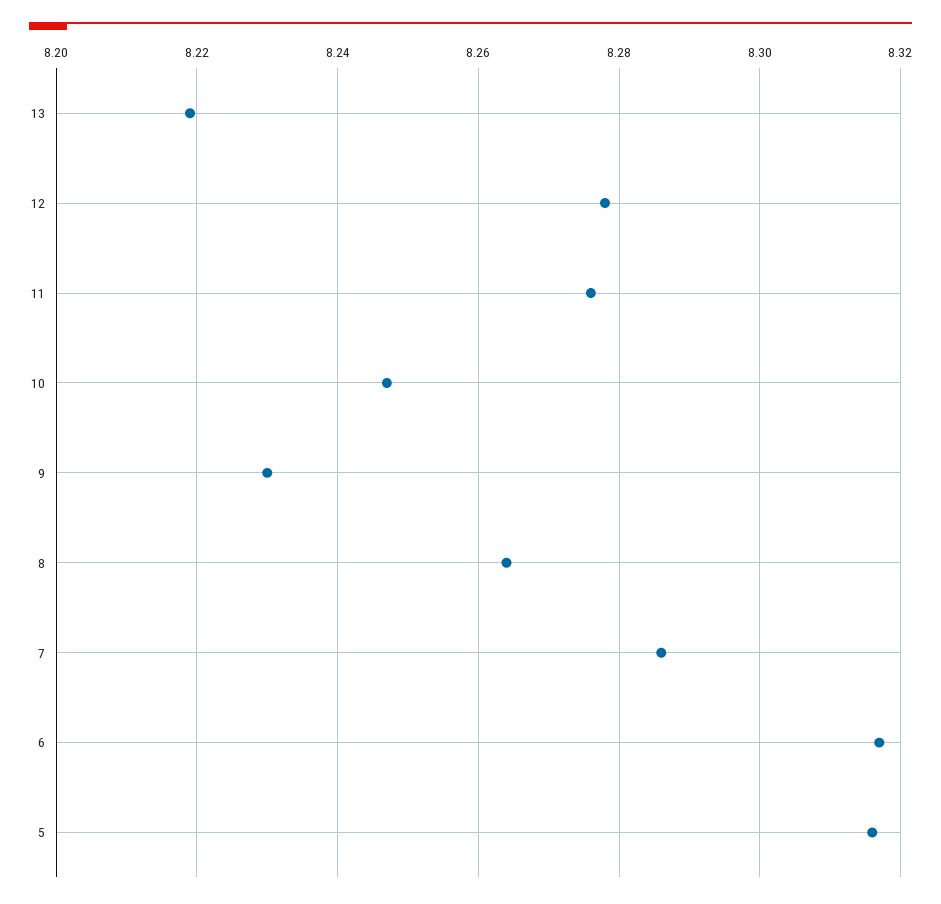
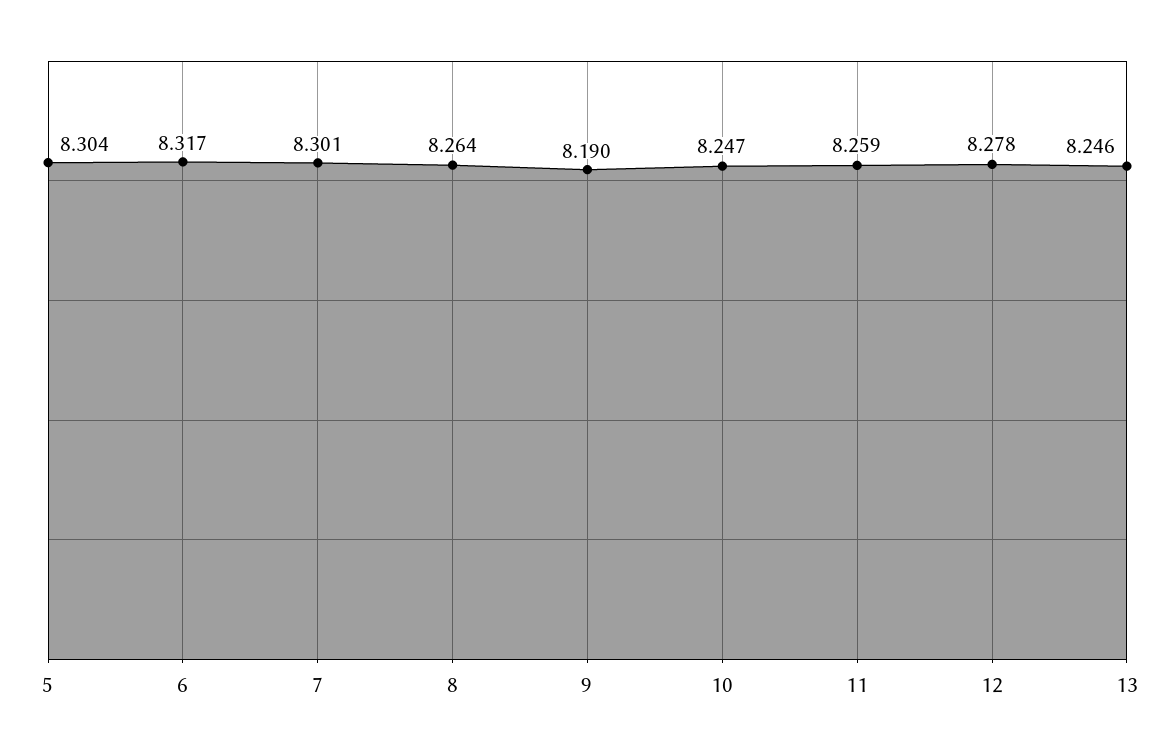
13: 8.22 -> 8.246
11: 8.275 -> 8.259
9: 8.23 -> 8.19
7: 8.285 -> 8.301
5: 8.315 -> 8.304

